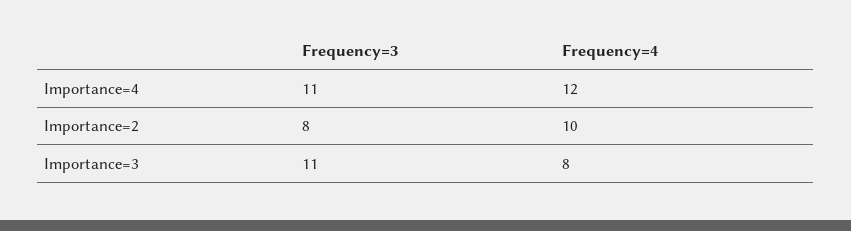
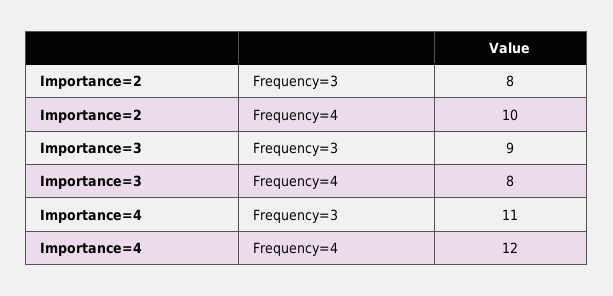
Frequency=3, Importance=3: 11 -> 9

